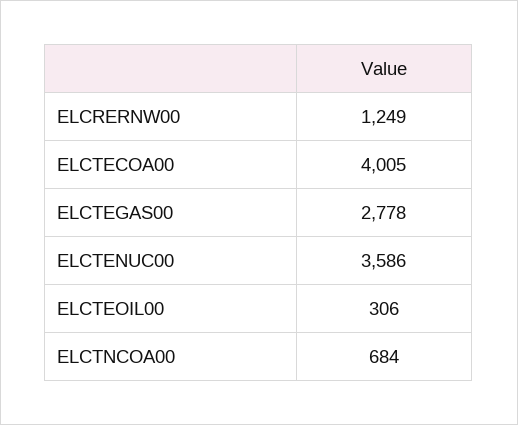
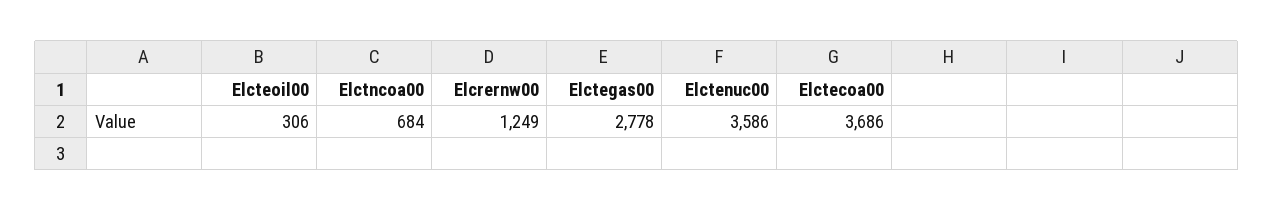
ELCTECOA00: 4005 -> 3686

